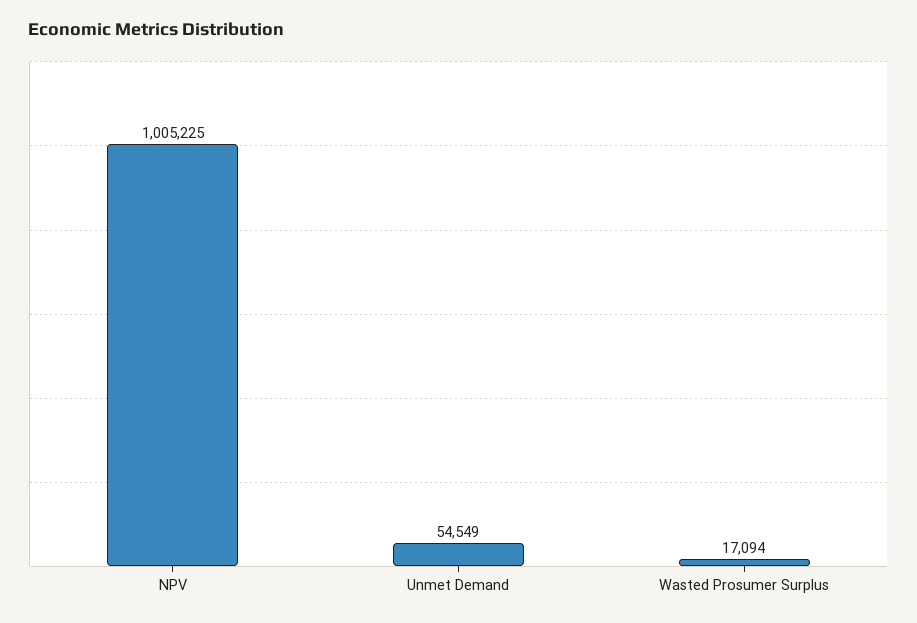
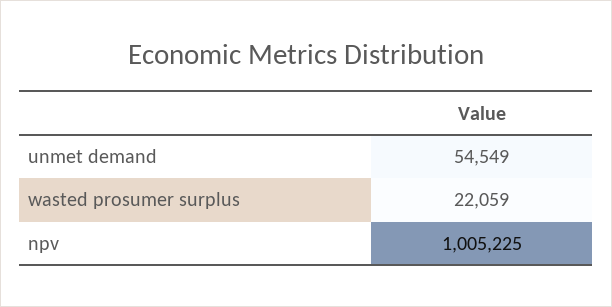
Wasted Prosumer Surplus: 17094 -> 22059

